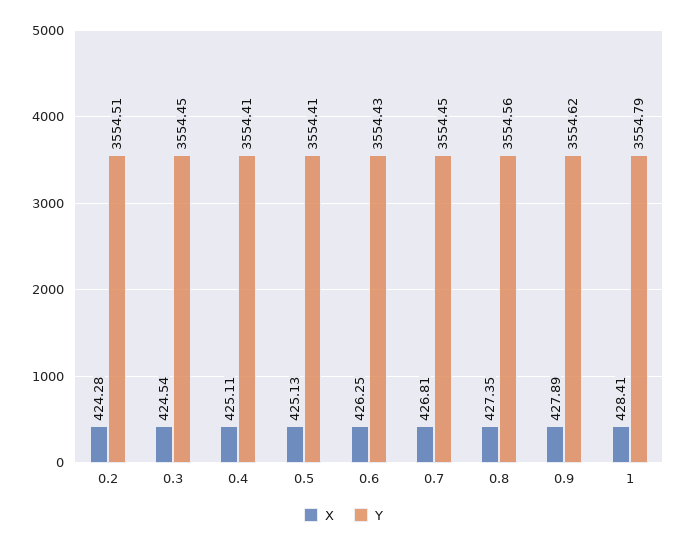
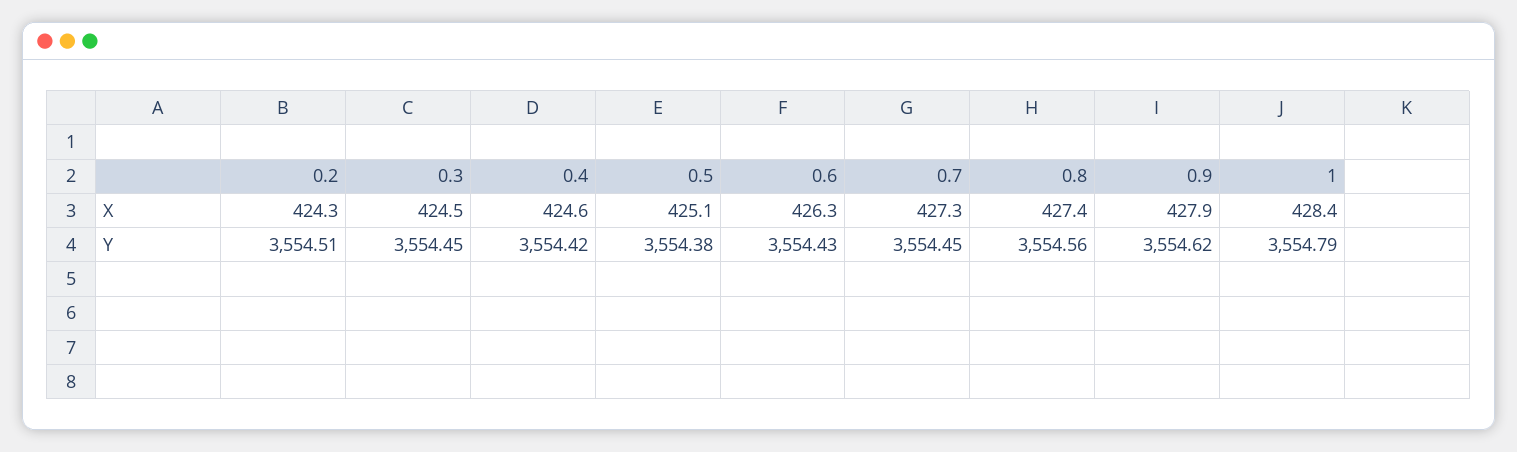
X, 0.4: 425.11 -> 424.6
Y, 0.4: 3554.41 -> 3554.42
Y, 0.5: 3554.41 -> 3554.38
X, 0.7: 426.81 -> 427.3

